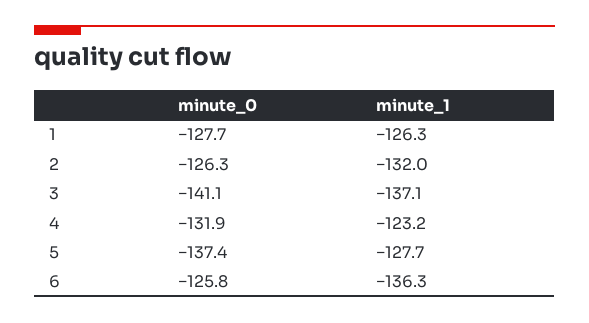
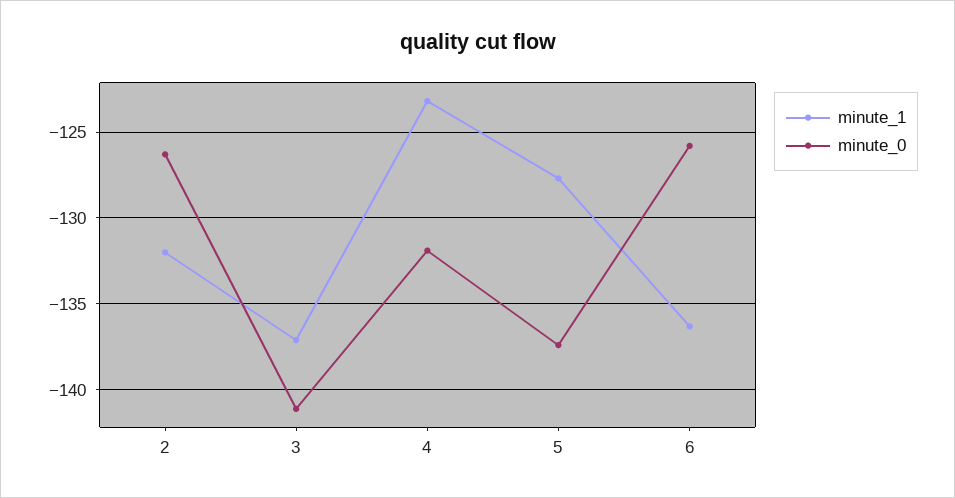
minute_0, 1: -127.7 -> none
minute_1, 1: -126.3 -> none

